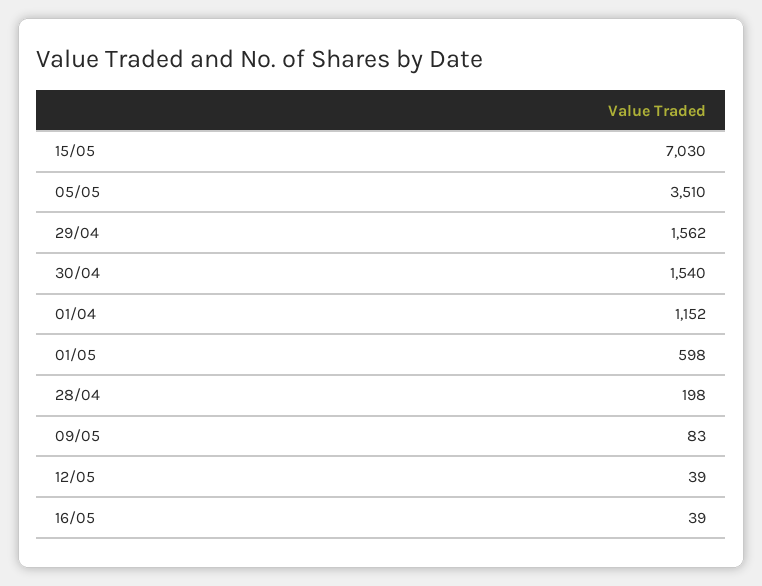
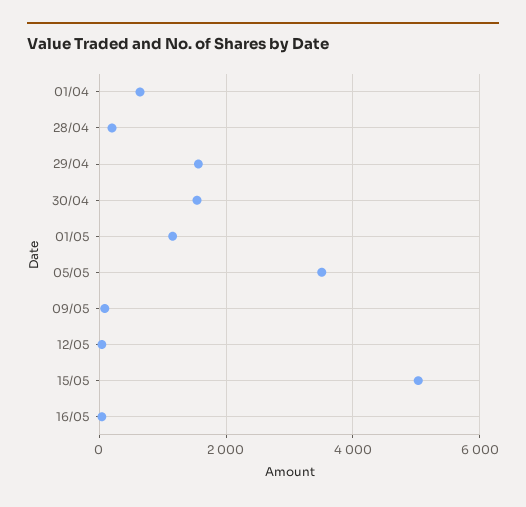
15/05: 7030 -> 5000
01/04: 1152 -> 600
01/05: 598 -> 1200

